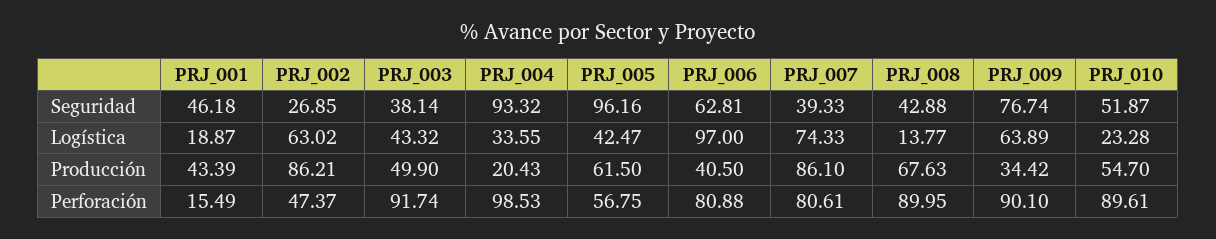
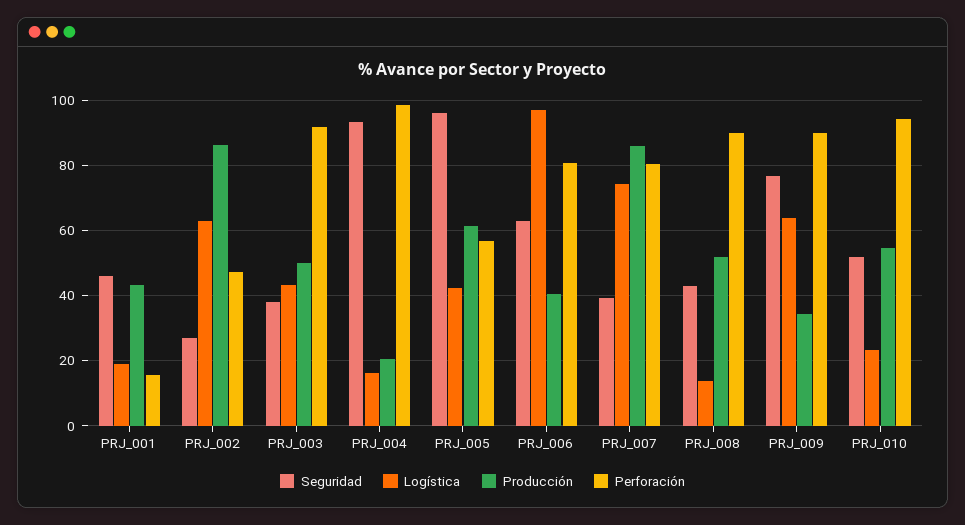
Logística, PRJ_004: 33.55 -> 16
Producción, PRJ_008: 67.63 -> 52
Perforación, PRJ_010: 89.61 -> 94

